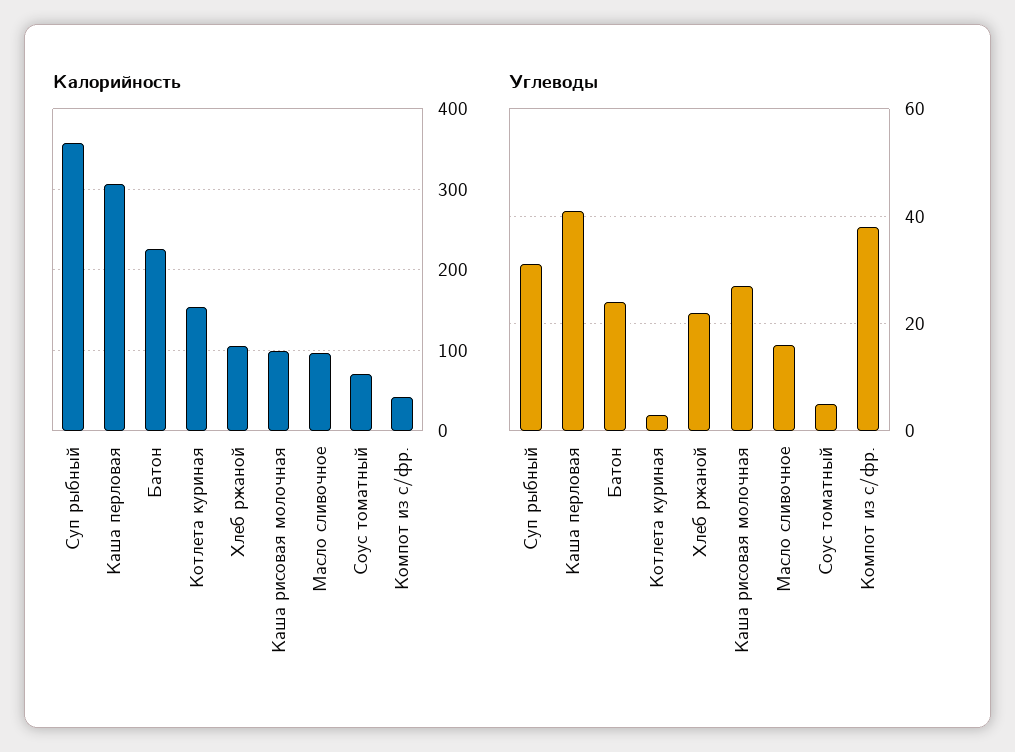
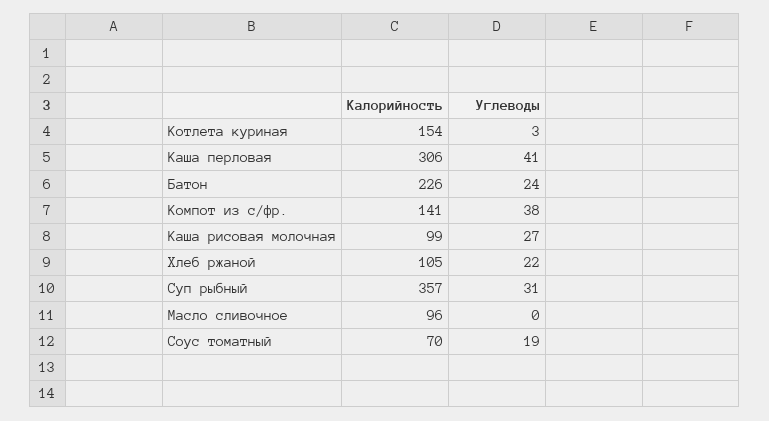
Калорийность, Компот из с/фр.: 40 -> 141
Углеводы, Масло сливочное: 15 -> 0
Углеводы, Соус томатный: 5 -> 19

